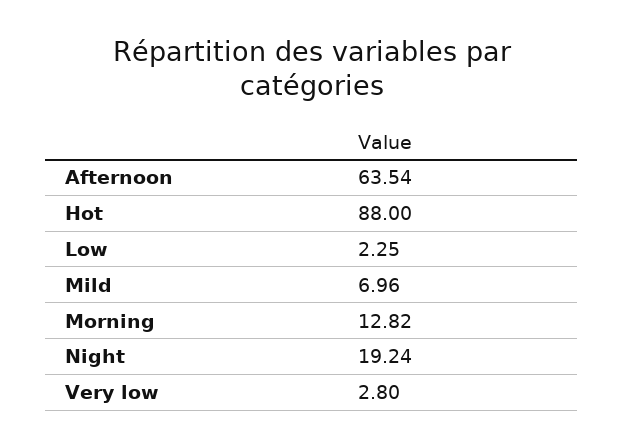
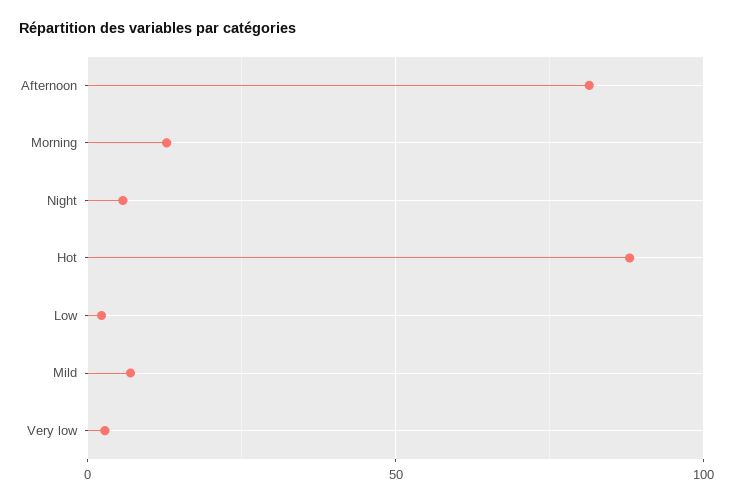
Afternoon: 63.54 -> 80
Night: 19.24 -> 5

